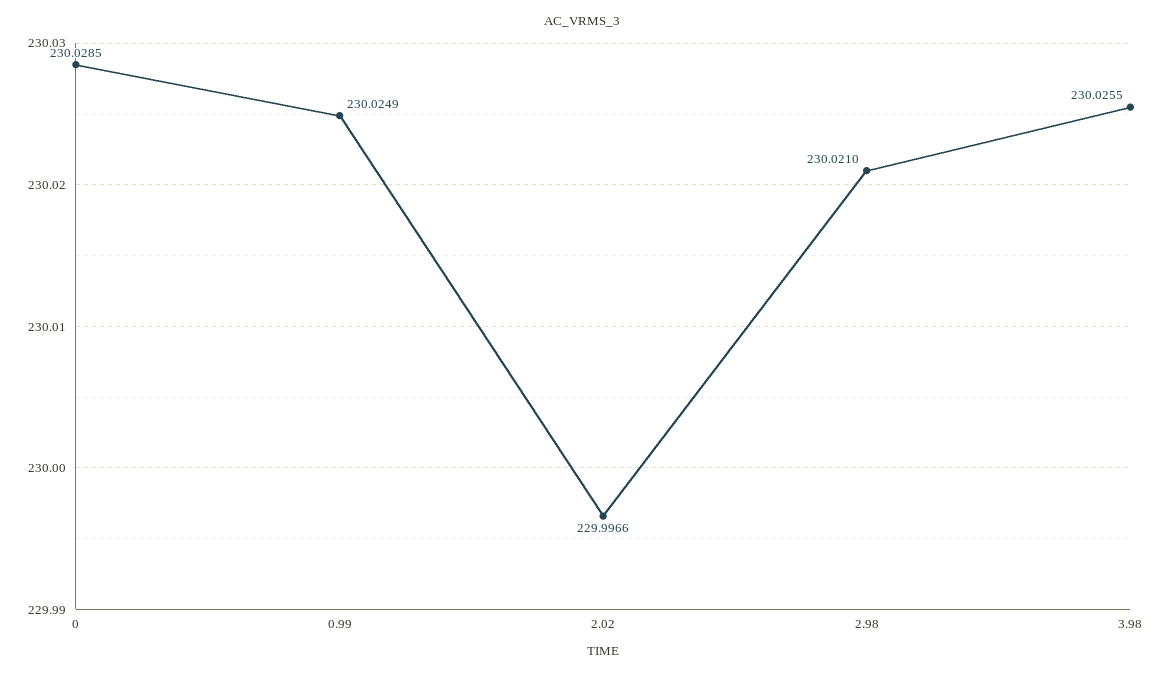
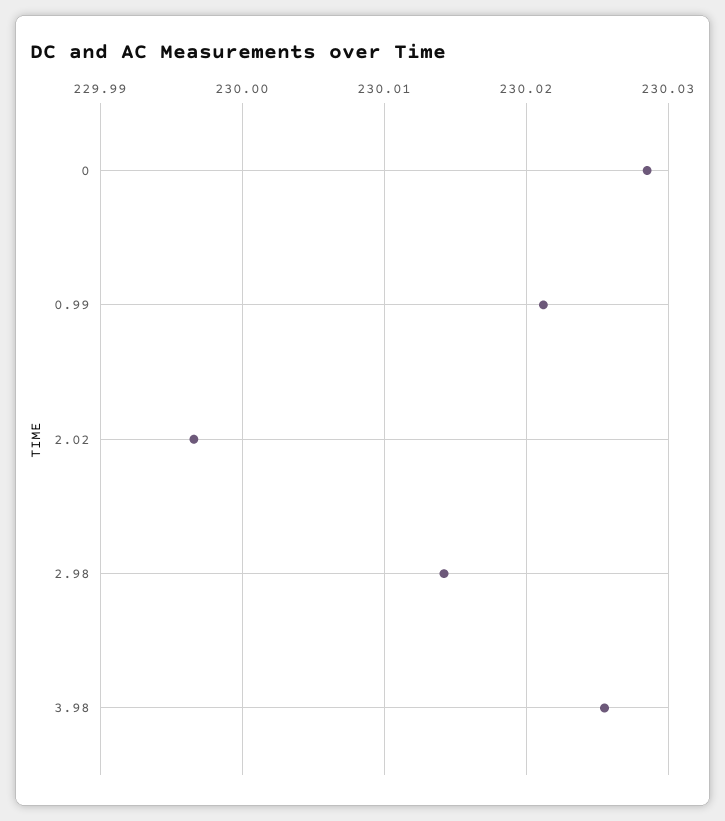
0.99: 230.0249 -> 230.021
2.98: 230.021 -> 230.014

